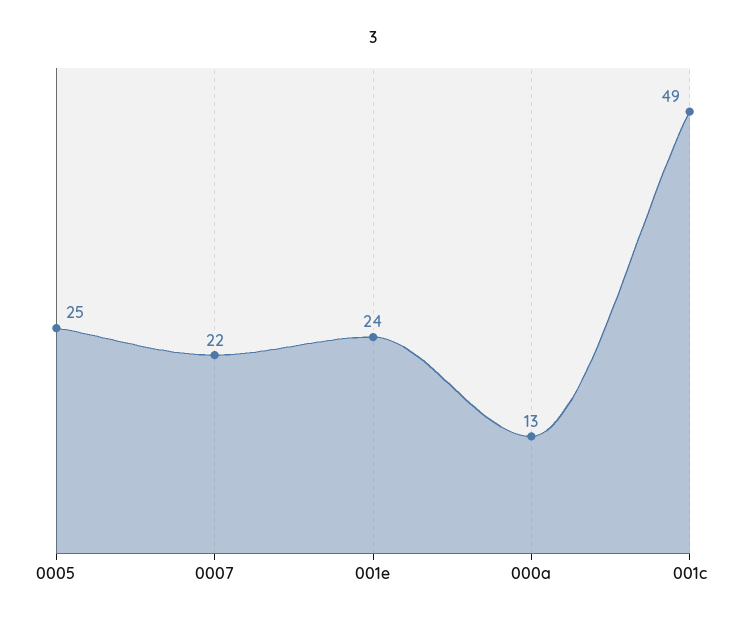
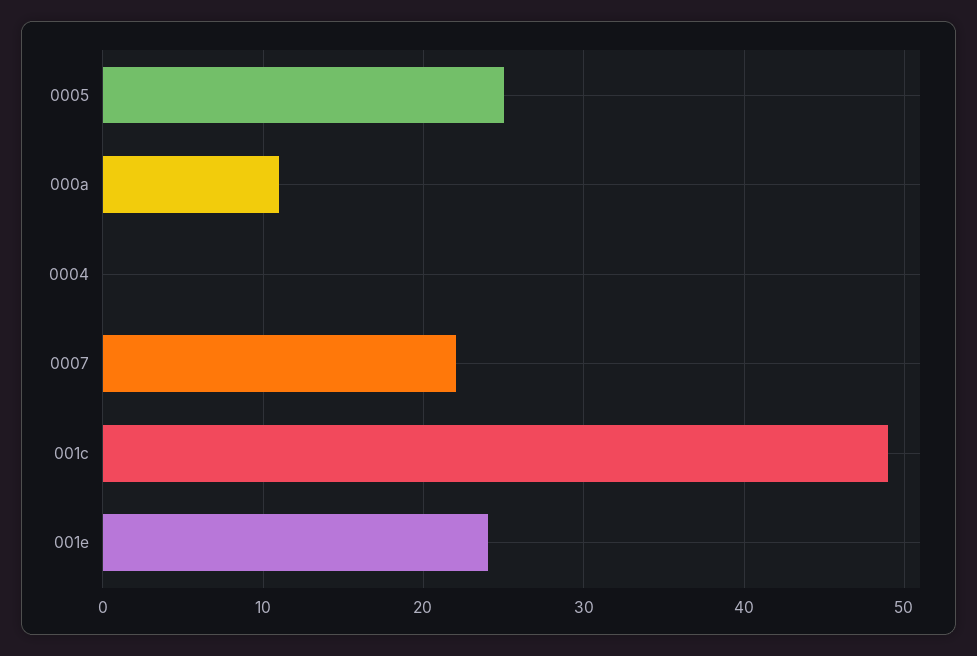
000a: 13 -> 11
0004: none -> 0

